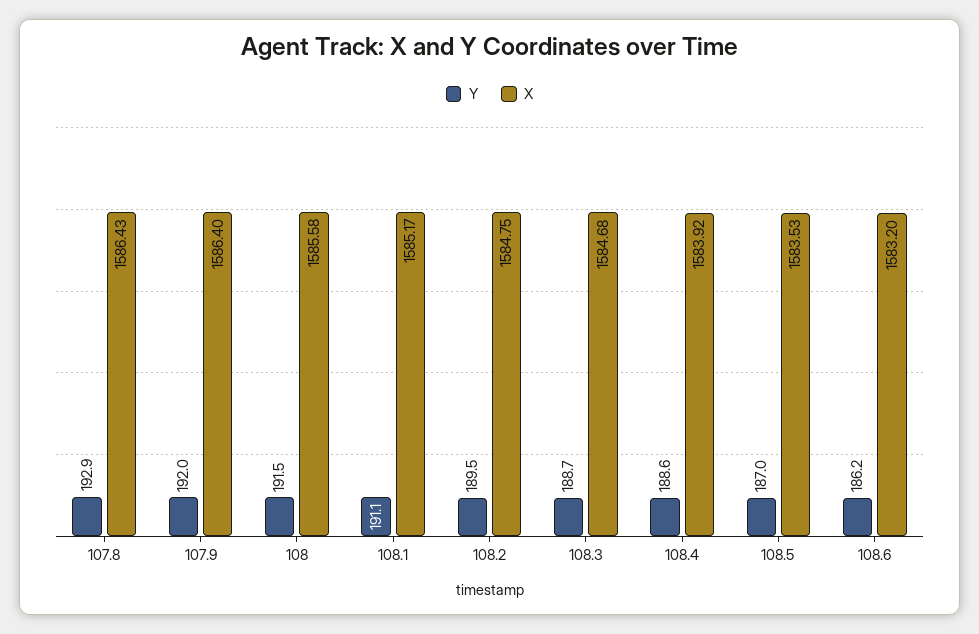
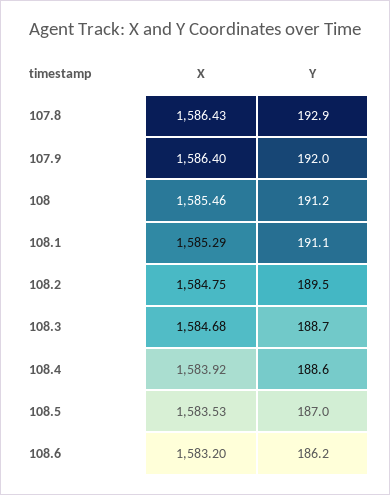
Y, 108: 191.5 -> 191.2
X, 108: 1585.58 -> 1585.46
X, 108.1: 1585.17 -> 1585.29

